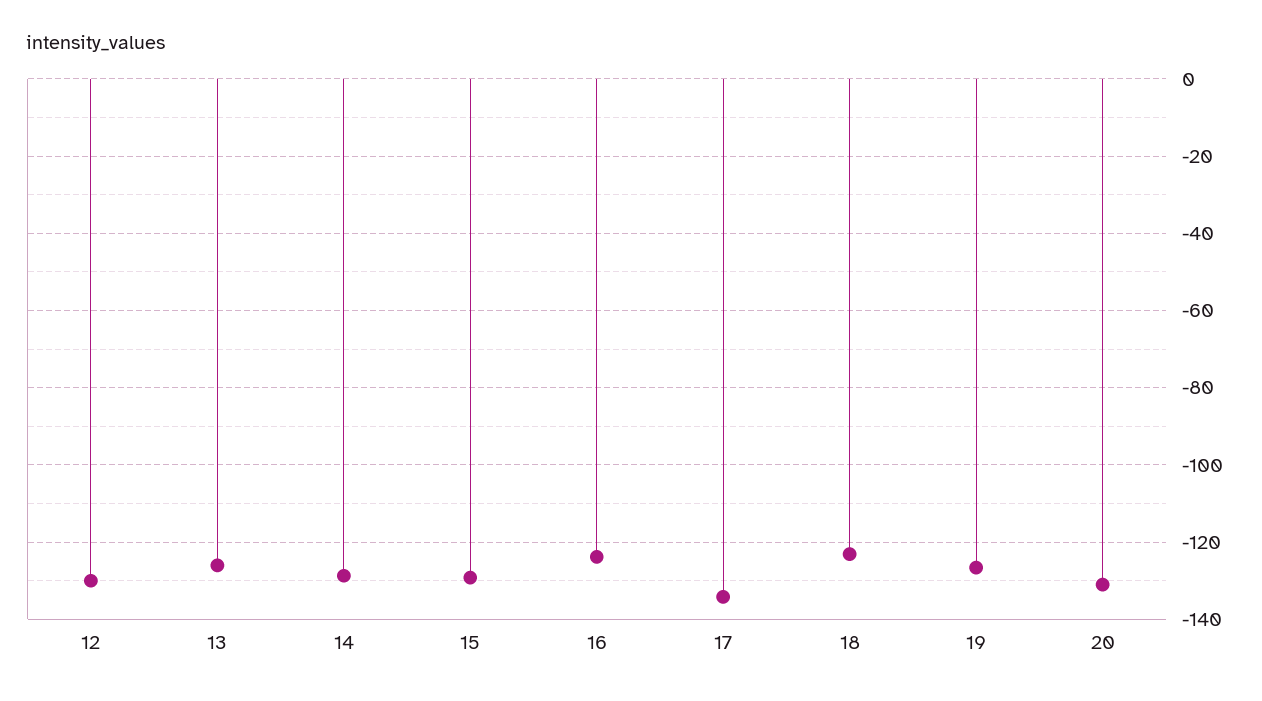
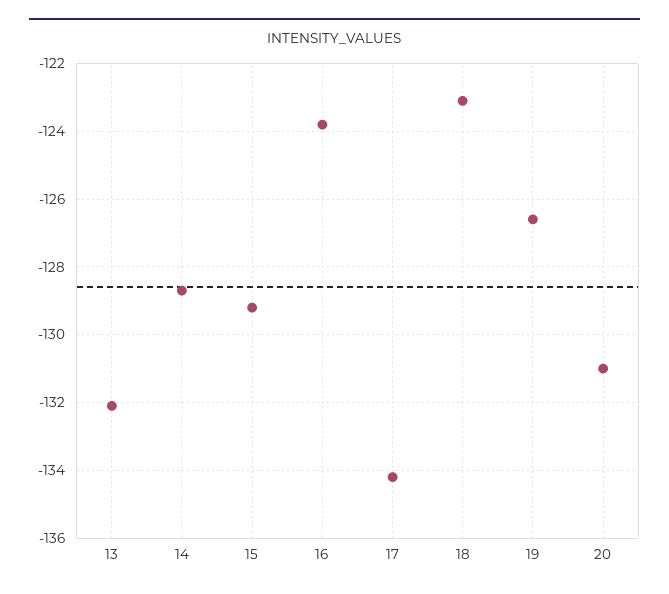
12: -130 -> none
13: -126 -> -132

